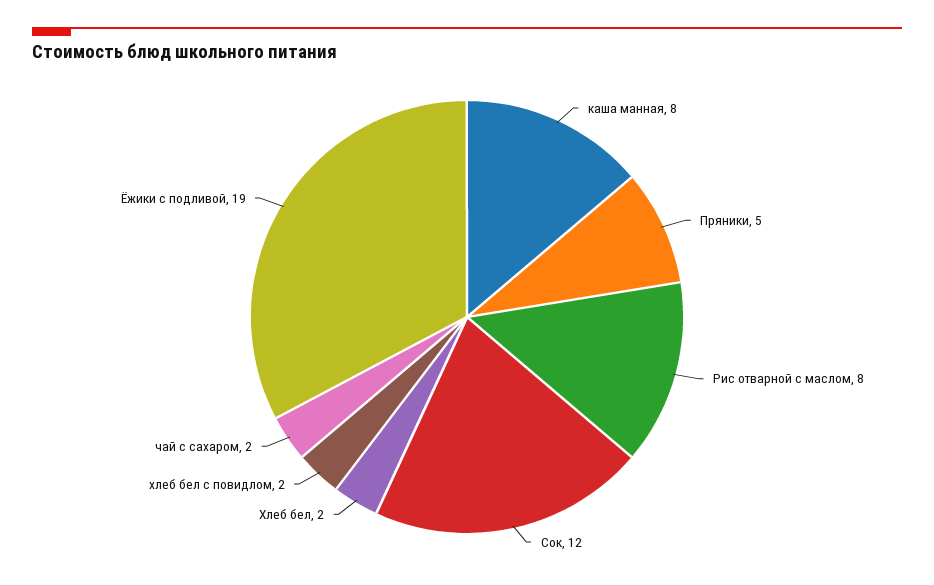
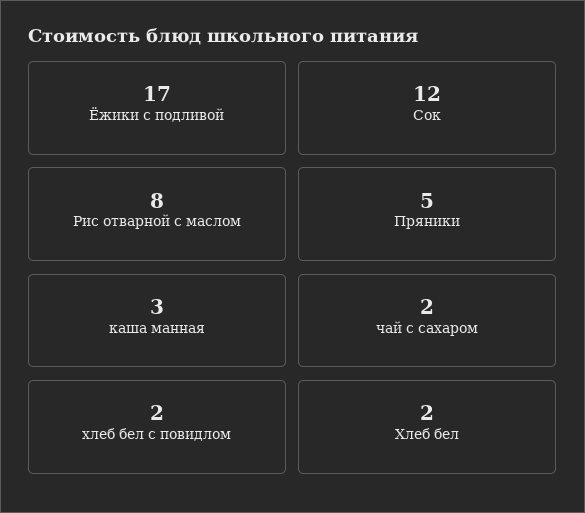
каша манная: 8 -> 3
Ёжики с подливой: 19 -> 17

